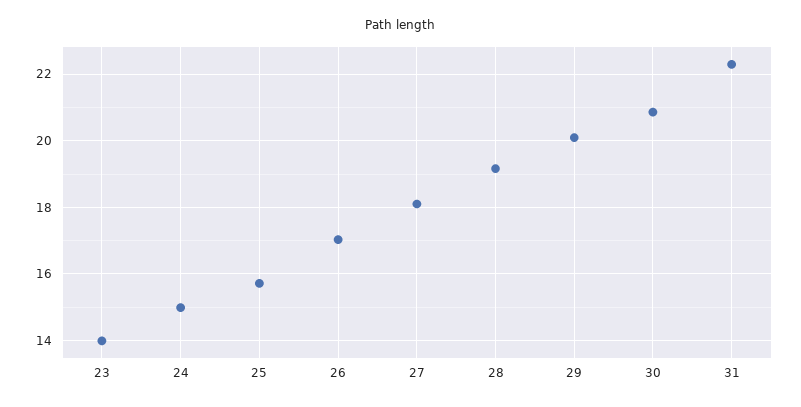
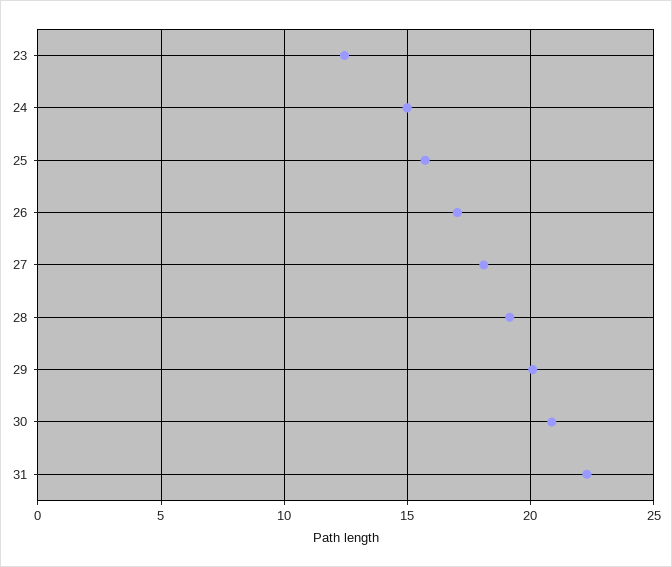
23: 14 -> 12.5

